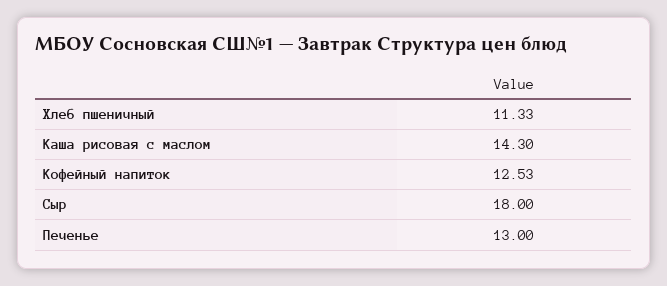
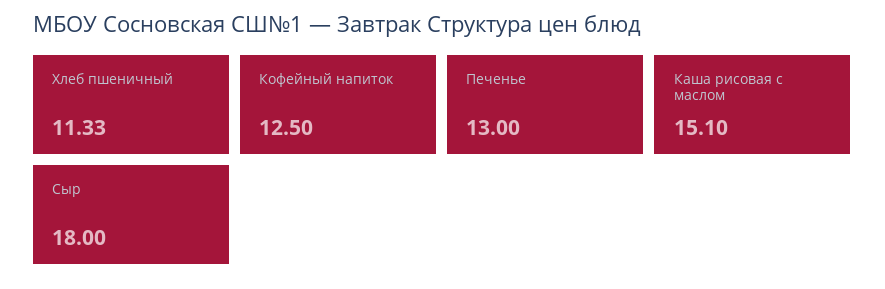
Каша рисовая с маслом: 14.3 -> 15.1
Кофейный напиток: 12.53 -> 12.5

